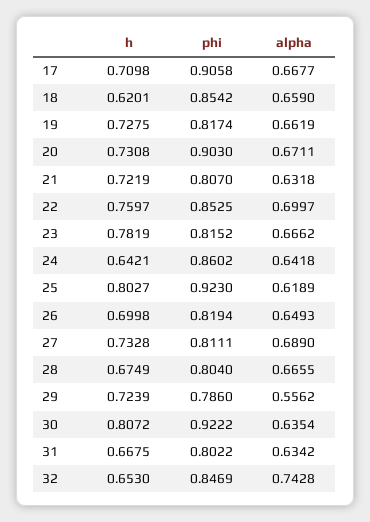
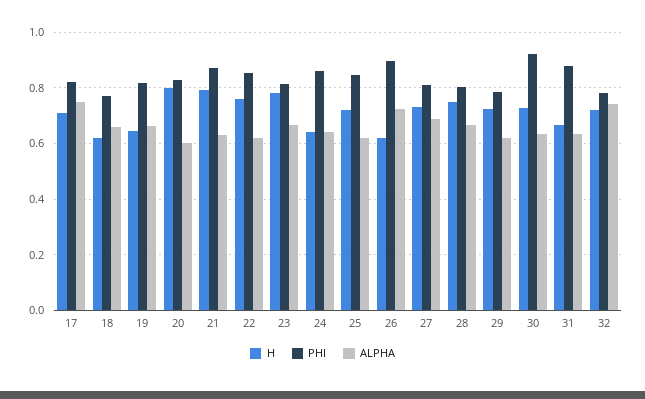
phi, 17: 0.9058 -> 0.825
alpha, 17: 0.6677 -> 0.75
phi, 18: 0.8542 -> 0.775
h, 19: 0.7275 -> 0.65
h, 20: 0.7308 -> 0.8
phi, 20: 0.903 -> 0.825
alpha, 20: 0.6711 -> 0.6
h, 21: 0.7219 -> 0.8
phi, 21: 0.807 -> 0.875
alpha, 22: 0.6997 -> 0.625
h, 25: 0.8027 -> 0.725
phi, 25: 0.923 -> 0.85
h, 26: 0.6998 -> 0.625
phi, 26: 0.8194 -> 0.9
alpha, 26: 0.6493 -> 0.725
h, 28: 0.6749 -> 0.75
alpha, 29: 0.5562 -> 0.625
h, 30: 0.8072 -> 0.725
phi, 31: 0.8022 -> 0.875
h, 32: 0.653 -> 0.725
phi, 32: 0.8469 -> 0.775

